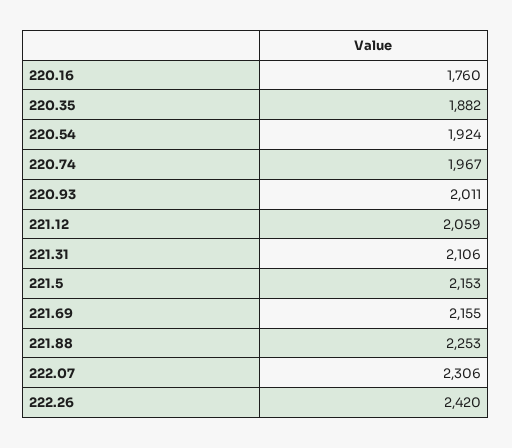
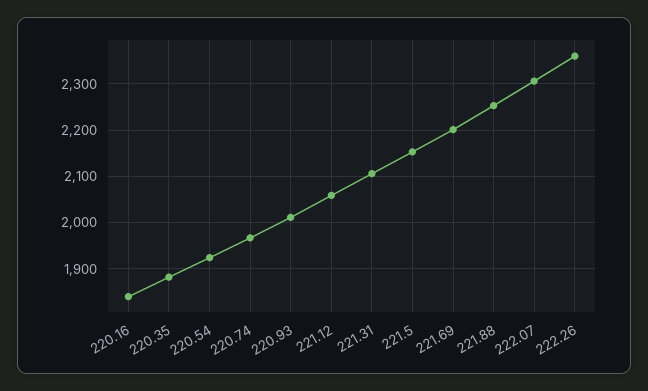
220.16: 1760 -> 1840
221.69: 2155 -> 2200
222.26: 2420 -> 2360

